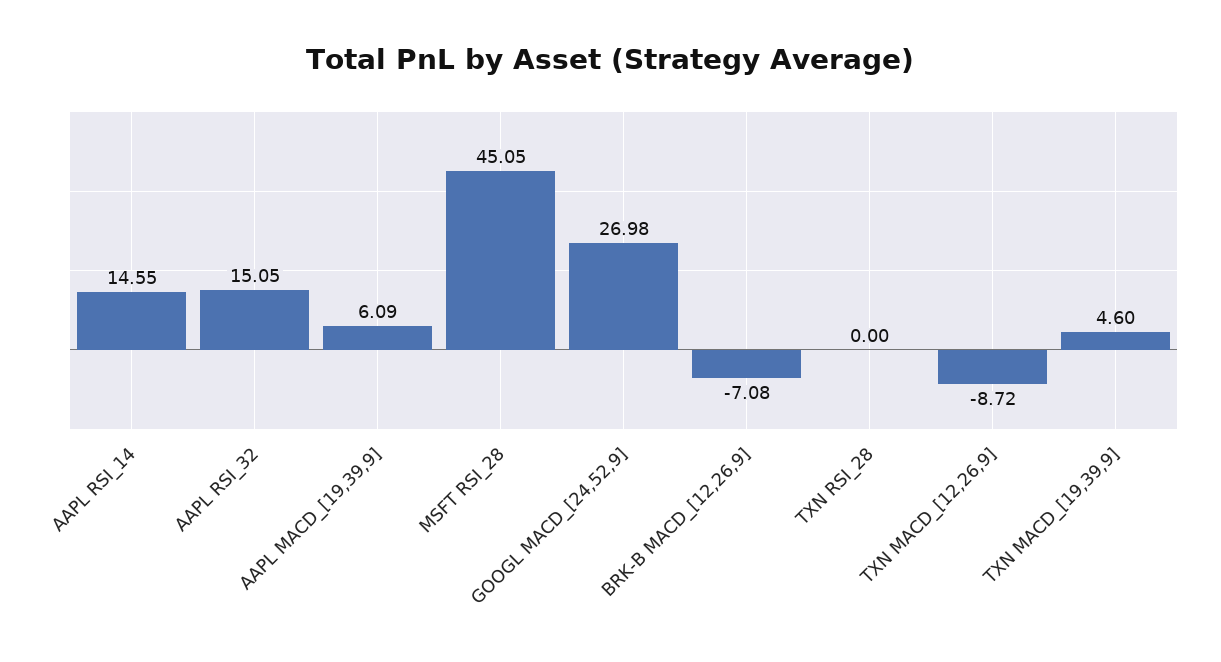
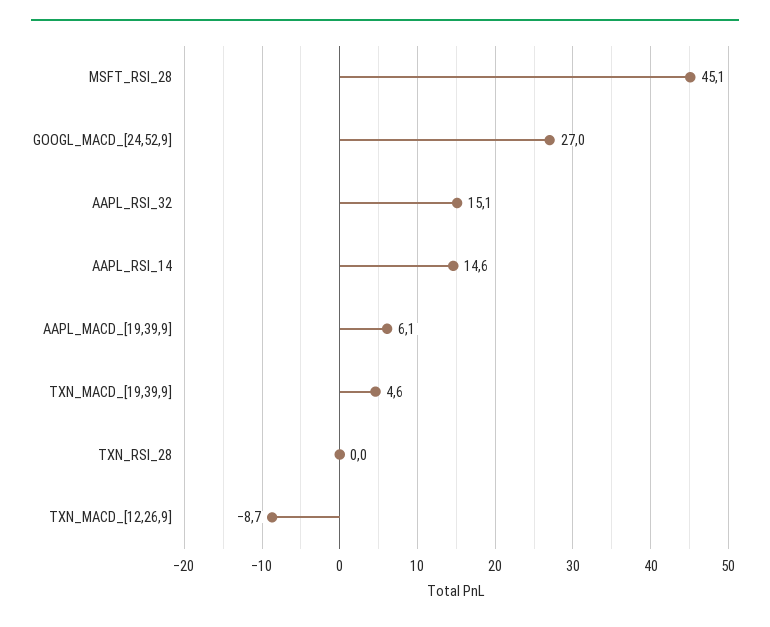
BRK-B MACD_[12,26,9]: -7.08 -> none

